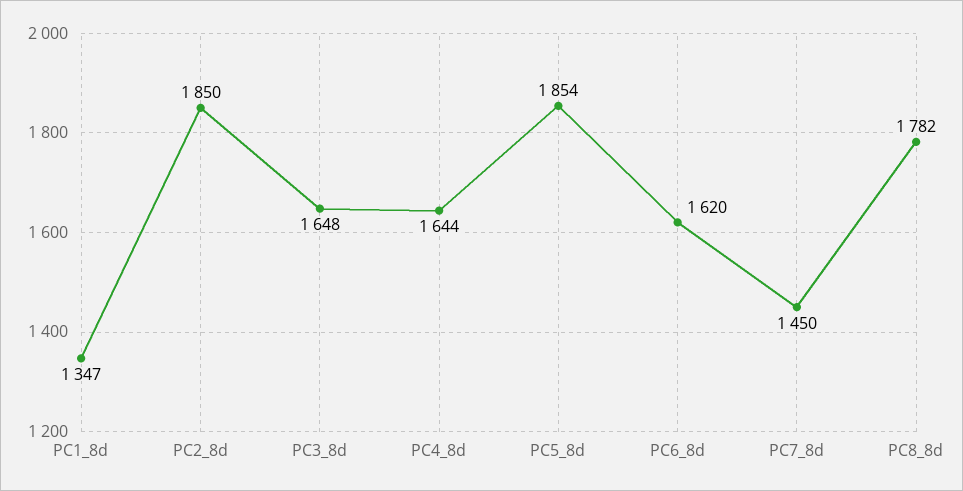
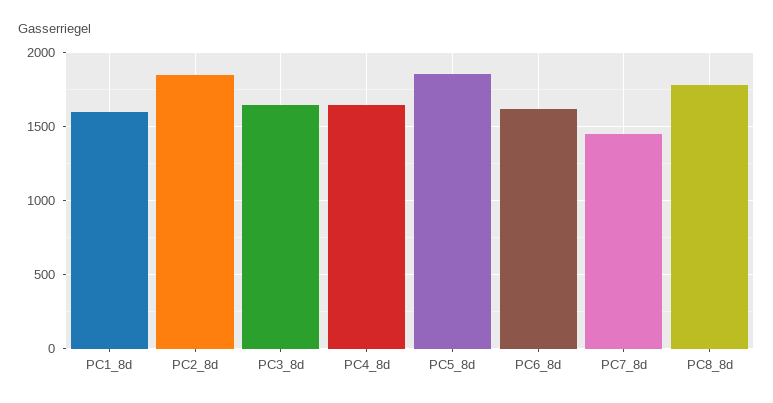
PC1_8d: 1347 -> 1600

